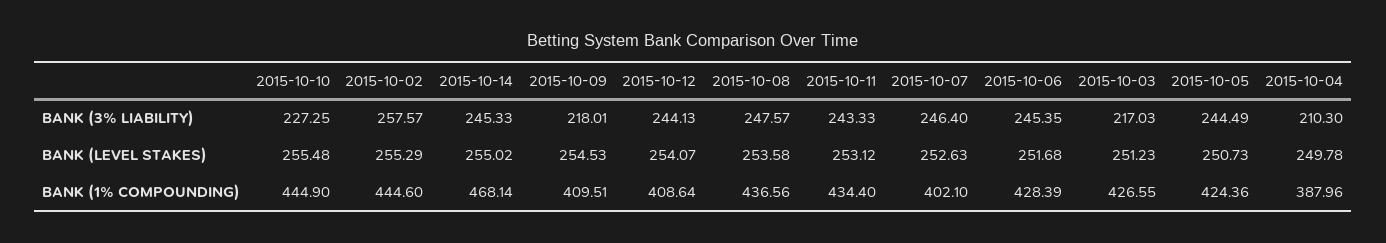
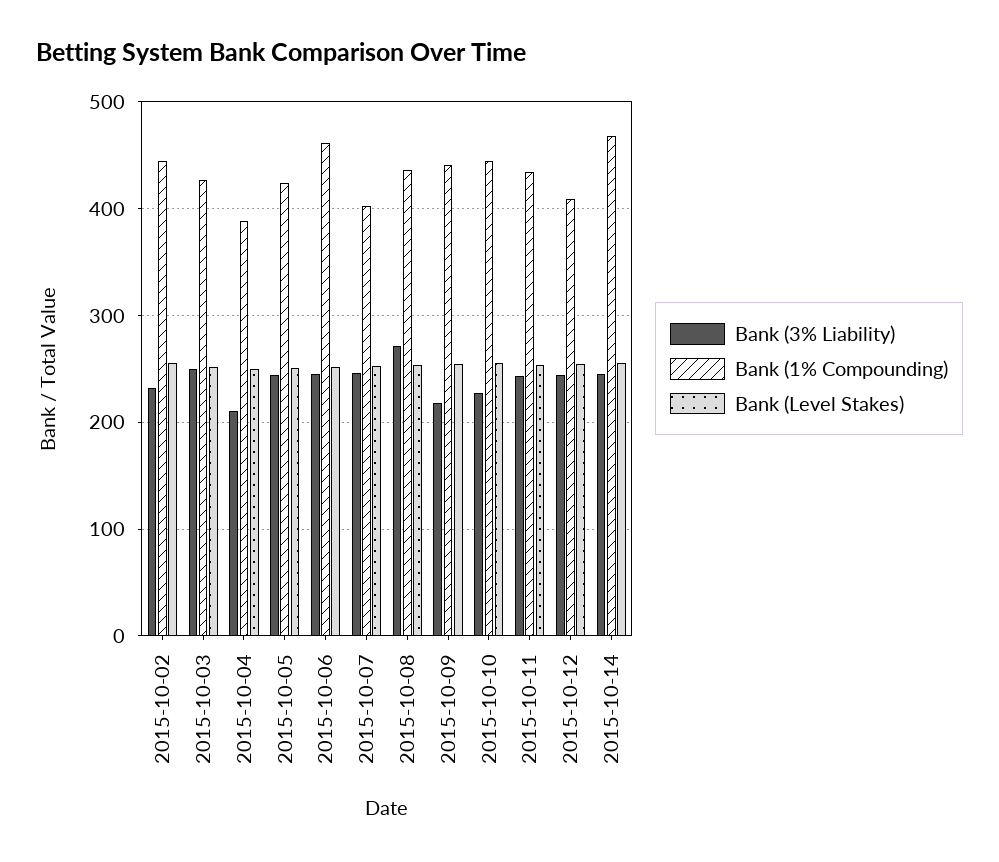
BANK (3% LIABILITY), 2015-10-02: 257.57 -> 230
BANK (3% LIABILITY), 2015-10-08: 247.57 -> 270
BANK (3% LIABILITY), 2015-10-03: 217.03 -> 250
BANK (1% COMPOUNDING), 2015-10-09: 409.51 -> 440
BANK (1% COMPOUNDING), 2015-10-06: 428.39 -> 460

